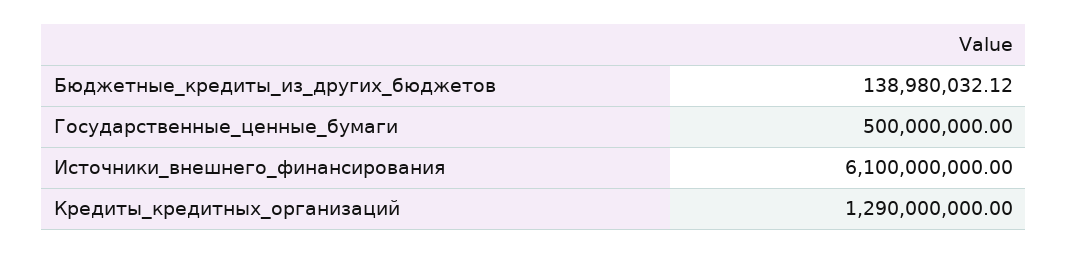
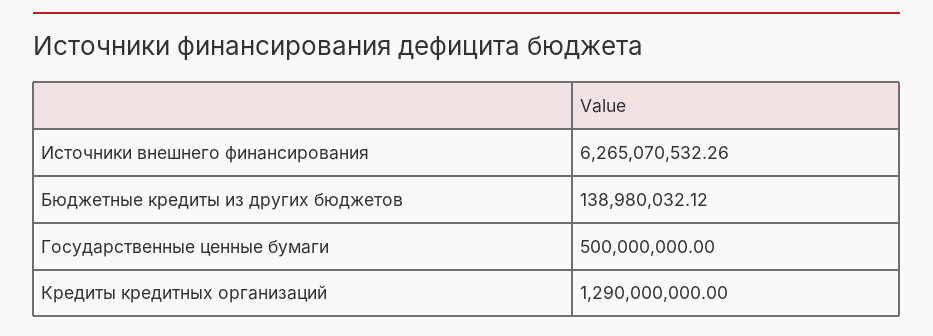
Источники_внешнего_финансирования: 6100000000 -> 6265070532.26

